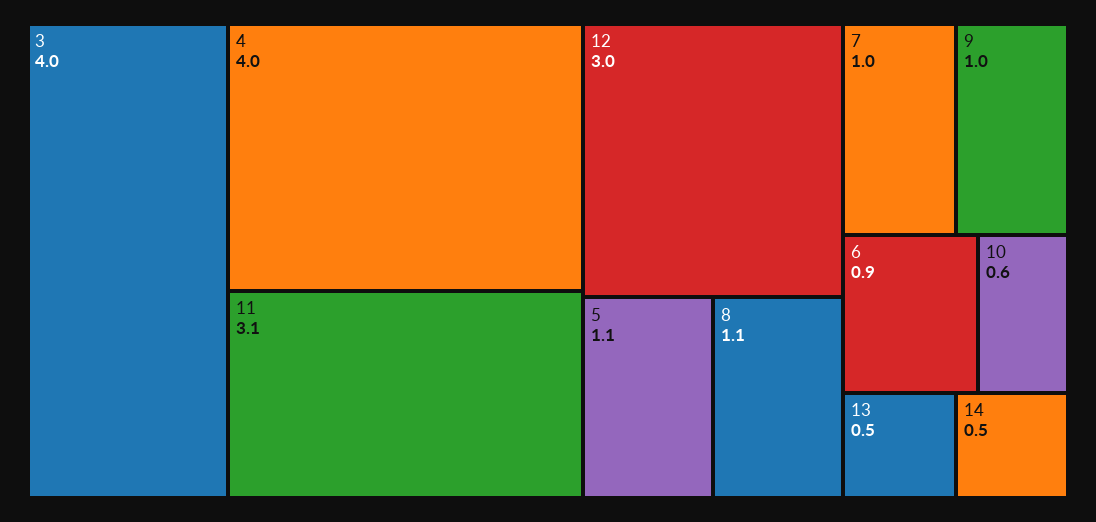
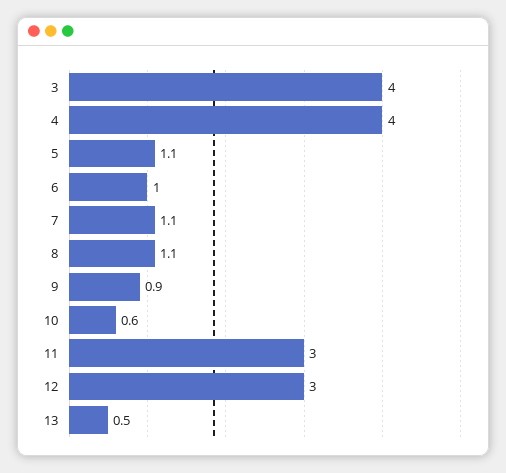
11: 3.1 -> 3
7: 1 -> 1.1
9: 1 -> 0.9
6: 0.9 -> 1
14: 0.5 -> none

